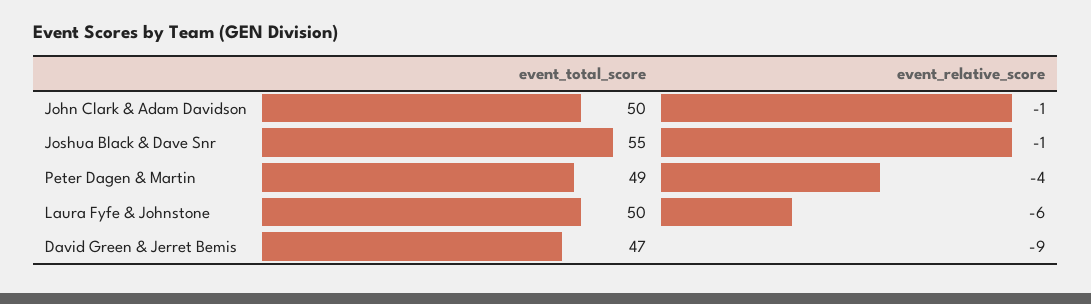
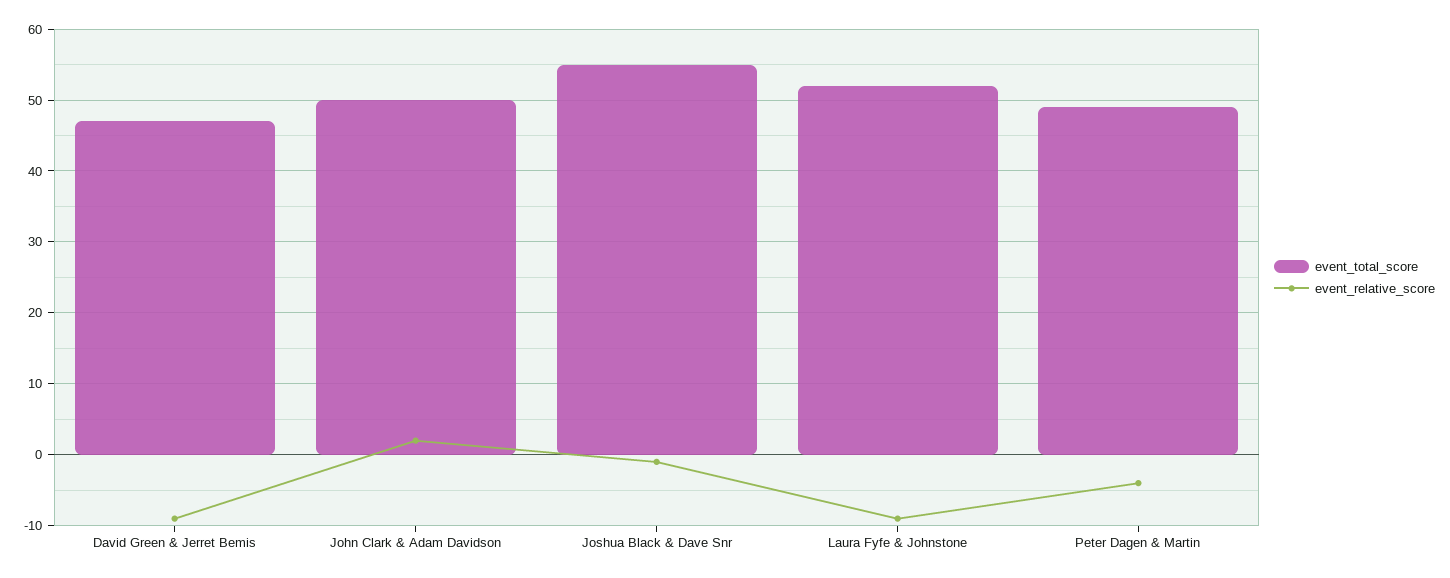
event_relative_score, John Clark & Adam Davidson: -1 -> 2
event_total_score, Laura Fyfe & Johnstone: 50 -> 52
event_relative_score, Laura Fyfe & Johnstone: -6 -> -9

